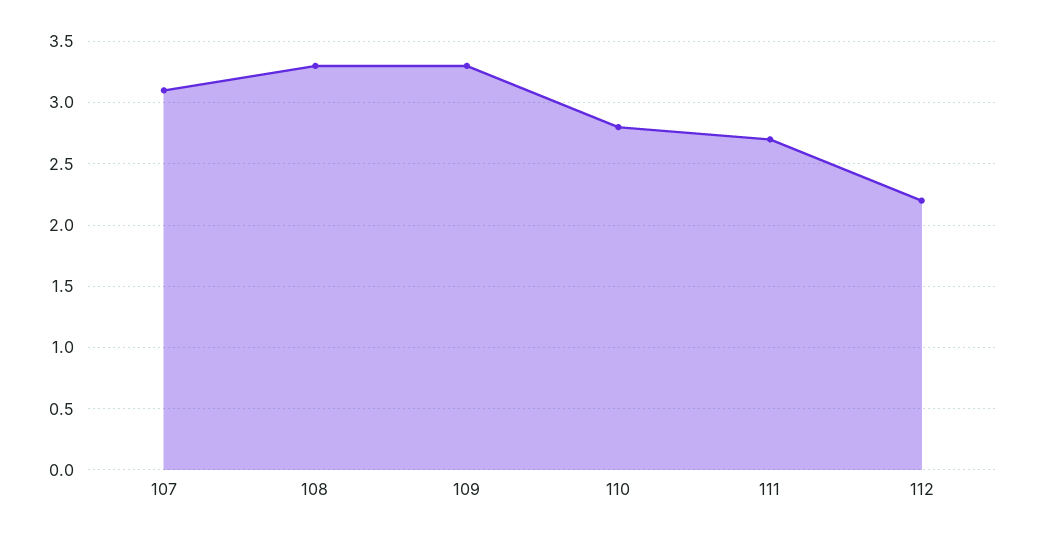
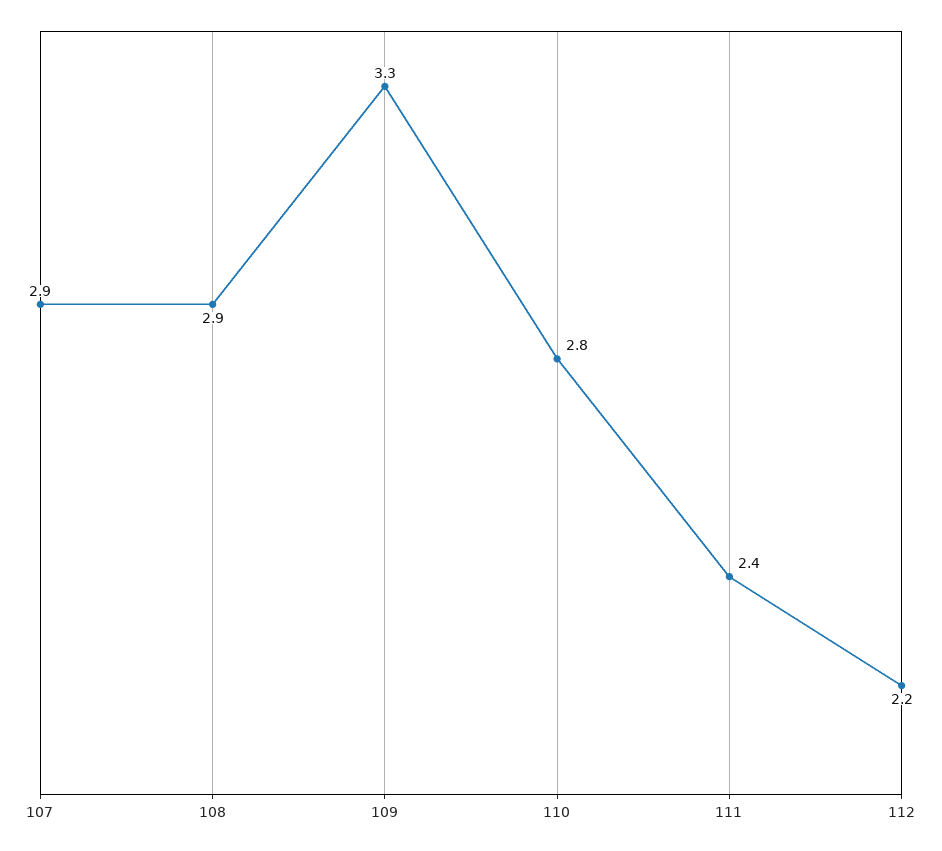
107: 3.1 -> 2.9
108: 3.3 -> 2.9
111: 2.7 -> 2.4

